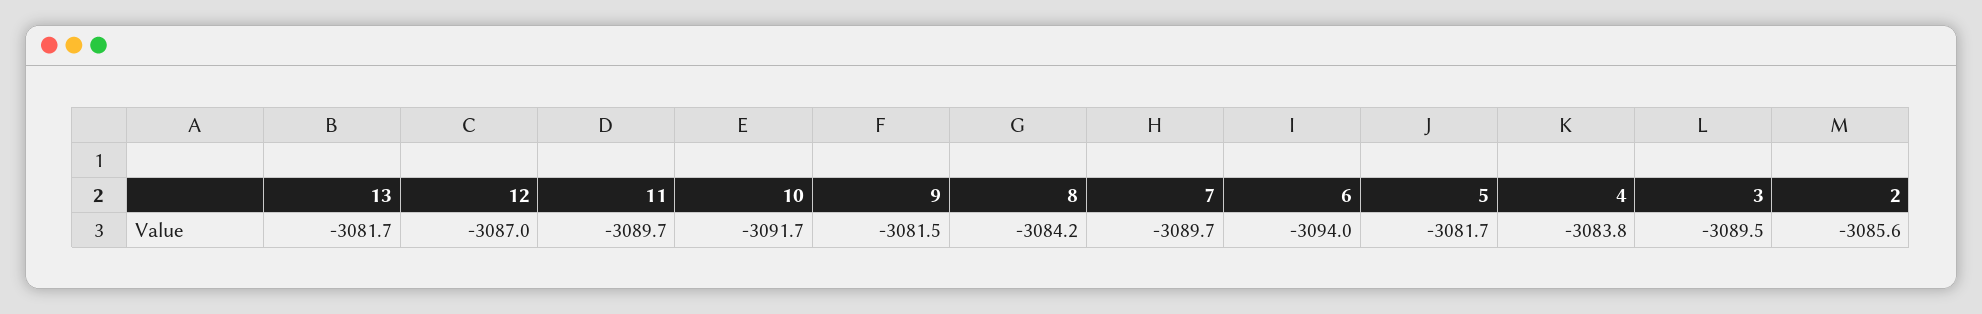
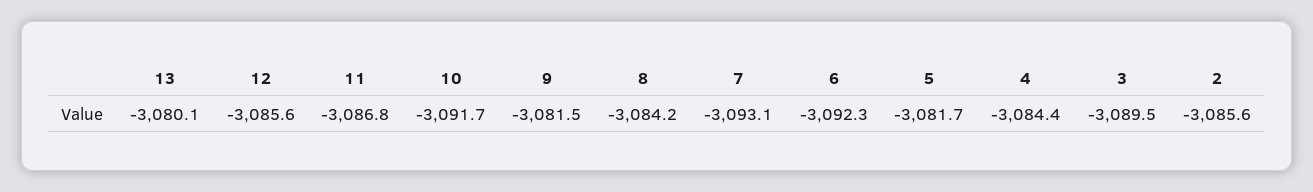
13: -3081.7 -> -3080.1
12: -3087 -> -3085.6
11: -3089.7 -> -3086.8
7: -3089.7 -> -3093.1
6: -3094 -> -3092.3
4: -3083.8 -> -3084.4

